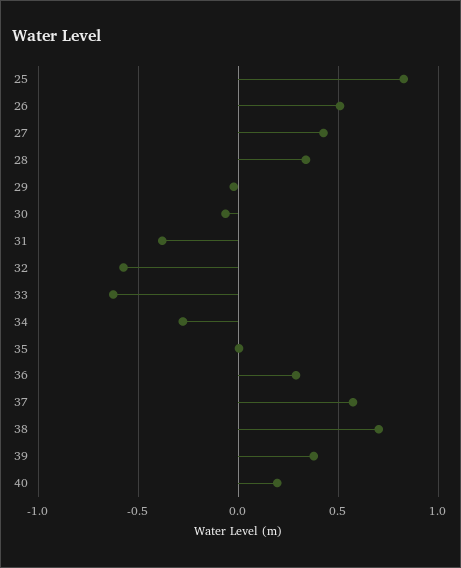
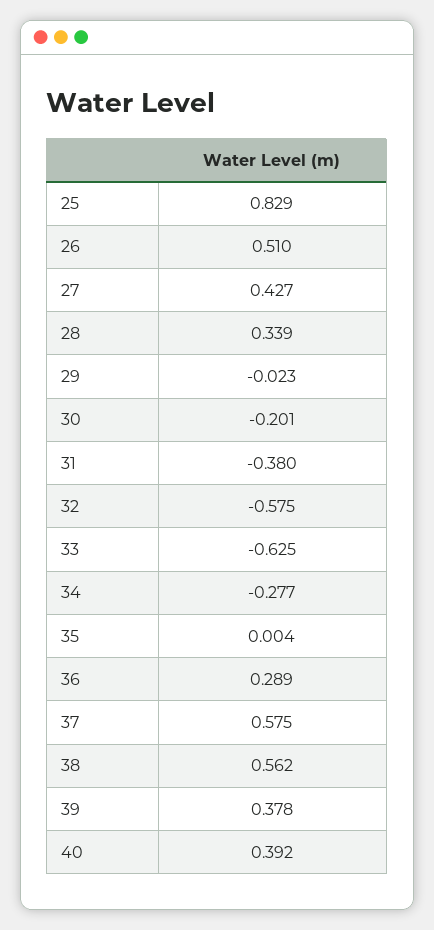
30: -0.05 -> -0.201
38: 0.7 -> 0.562
40: 0.2 -> 0.392

